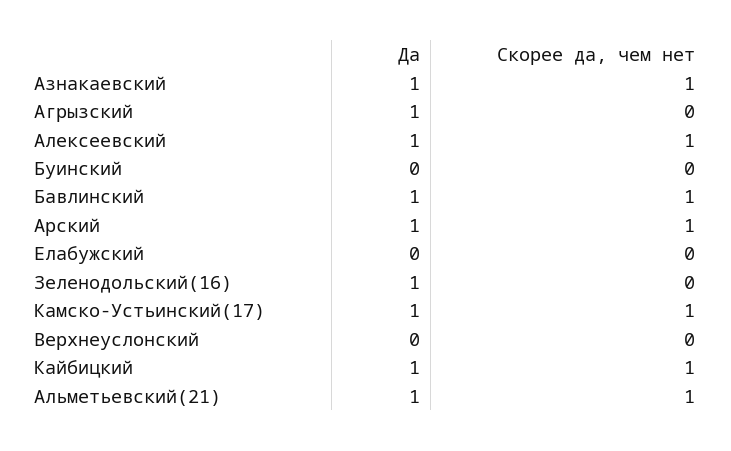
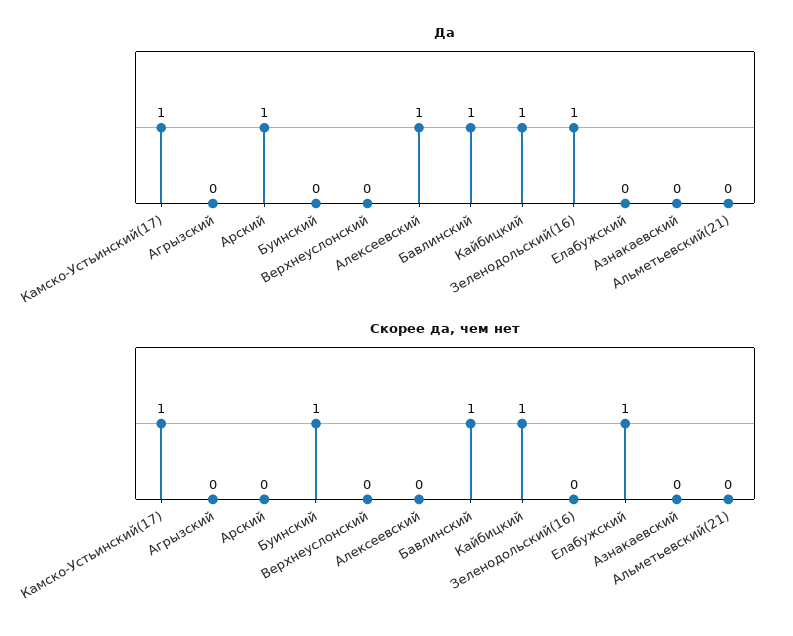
Да, Азнакаевский: 1 -> 0
Скорее да, чем нет, Азнакаевский: 1 -> 0
Да, Агрызский: 1 -> 0
Скорее да, чем нет, Алексеевский: 1 -> 0
Скорее да, чем нет, Буинский: 0 -> 1
Скорее да, чем нет, Арский: 1 -> 0
Скорее да, чем нет, Елабужский: 0 -> 1
Да, Альметьевский(21): 1 -> 0
Скорее да, чем нет, Альметьевский(21): 1 -> 0

